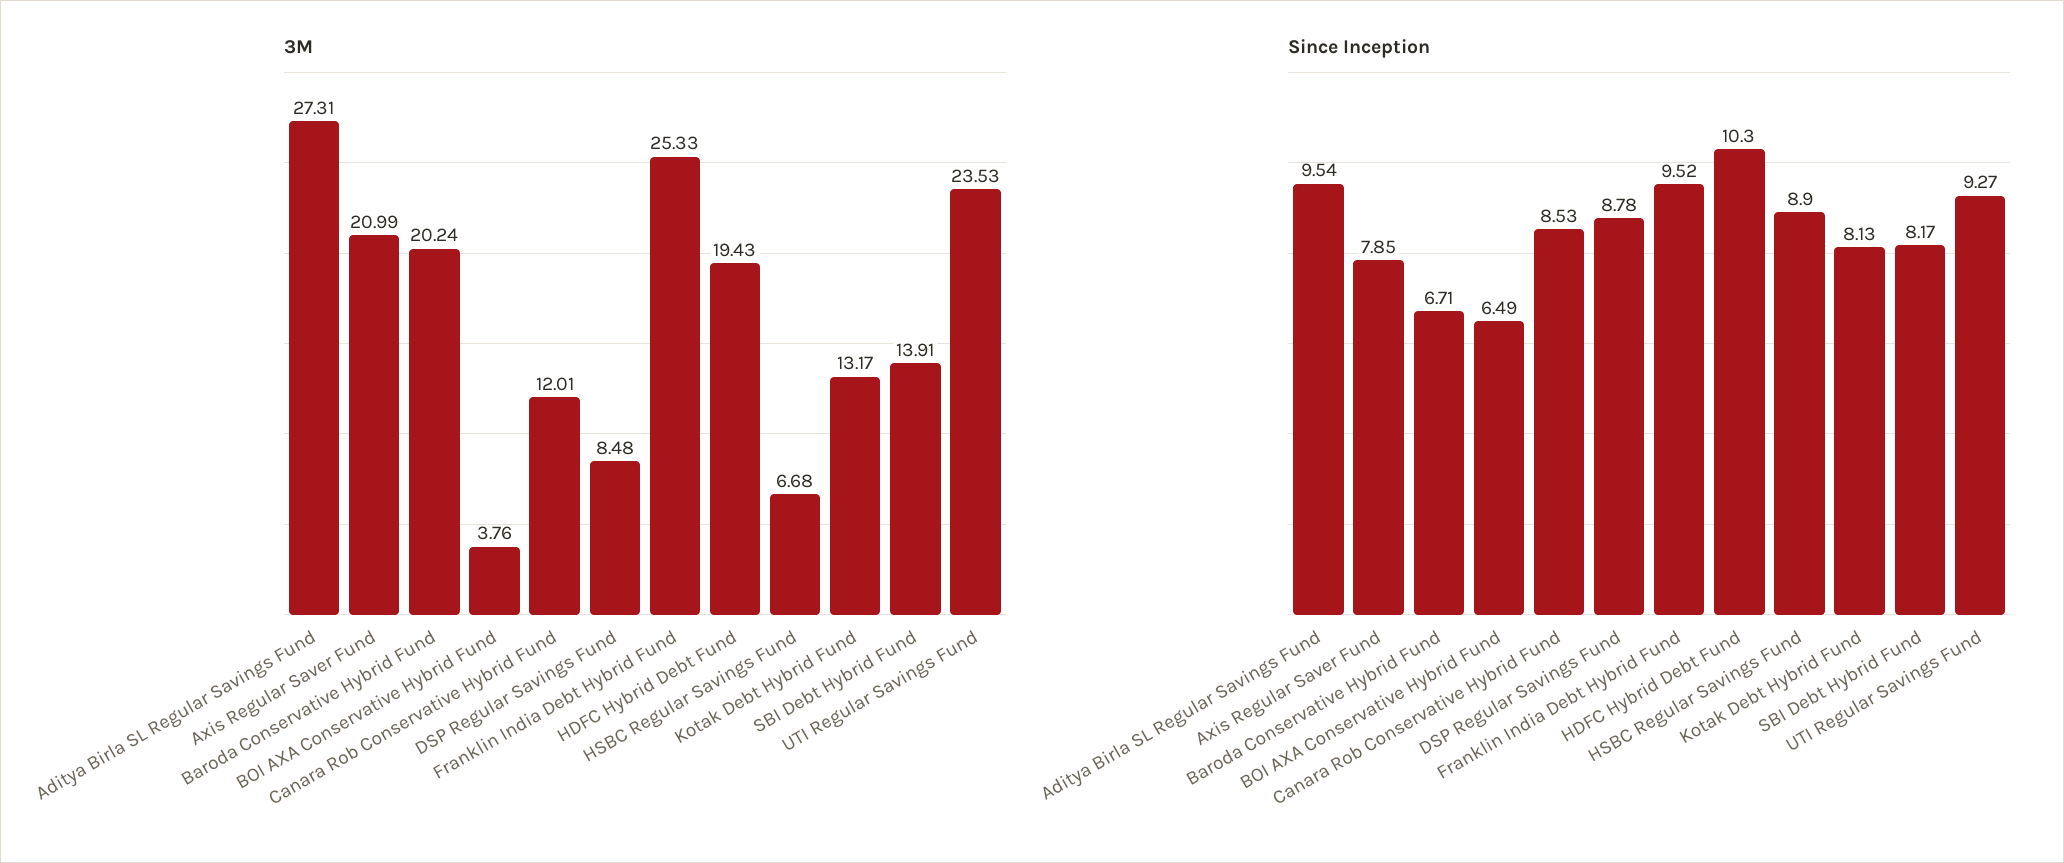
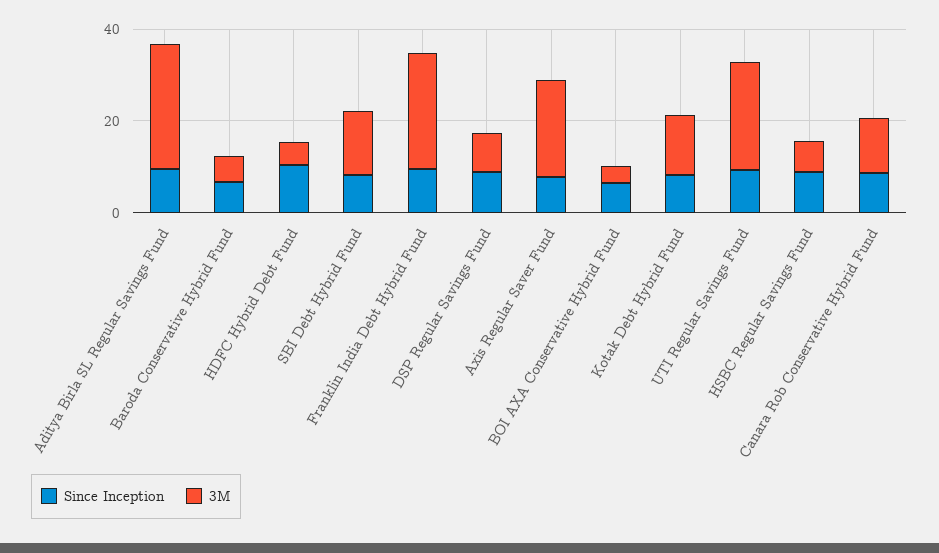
3M, Baroda Conservative Hybrid Fund: 20.24 -> 5
3M, HDFC Hybrid Debt Fund: 19.43 -> 5

